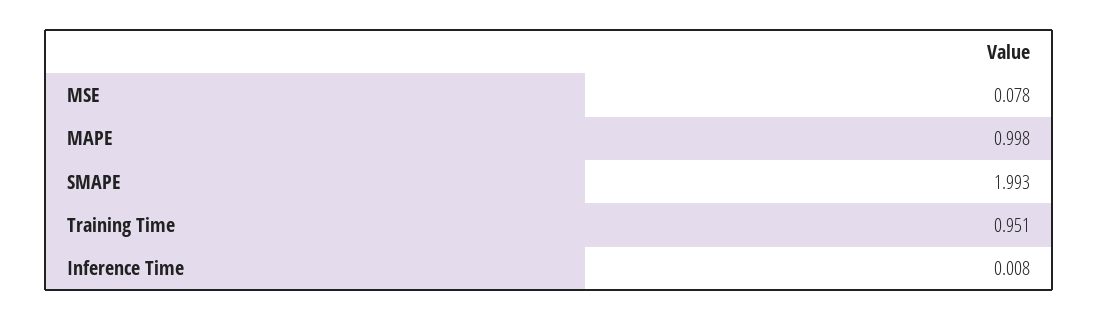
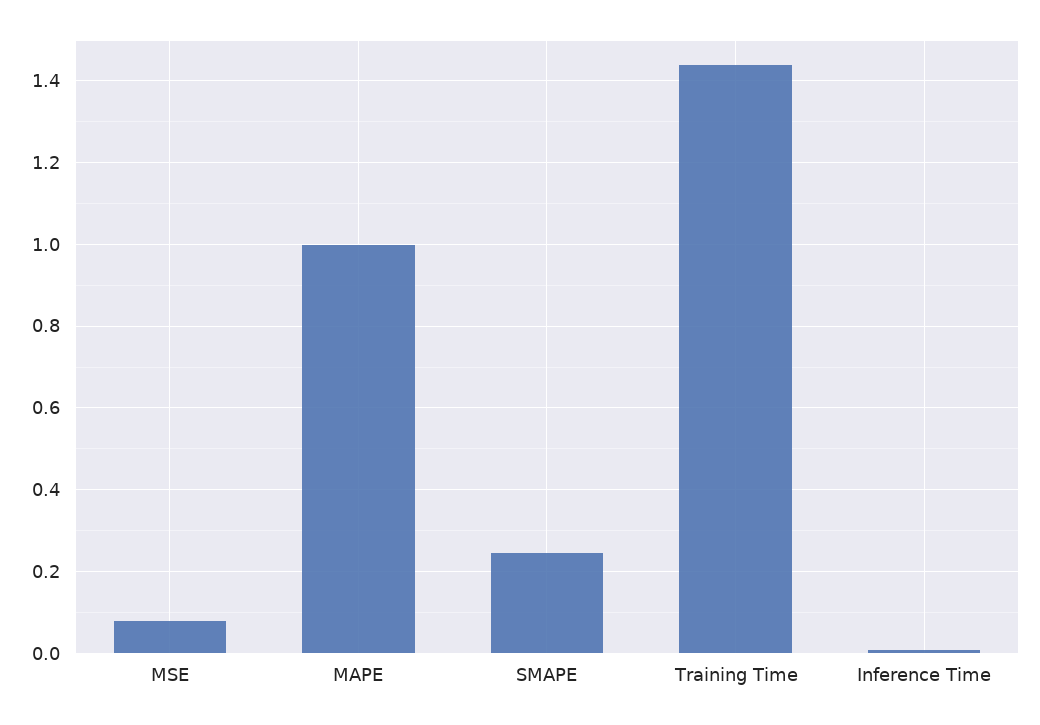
SMAPE: 1.993 -> 0.24
Training Time: 0.951 -> 1.44

